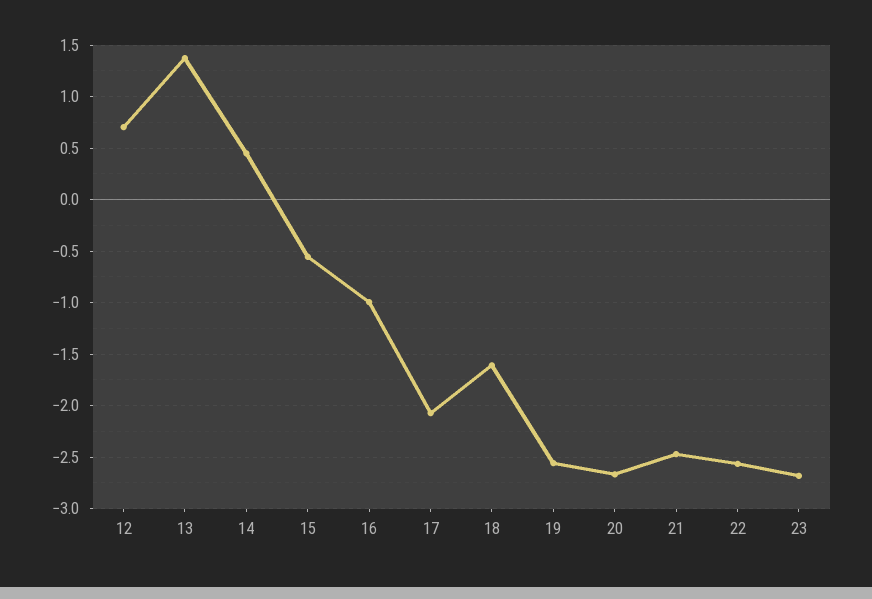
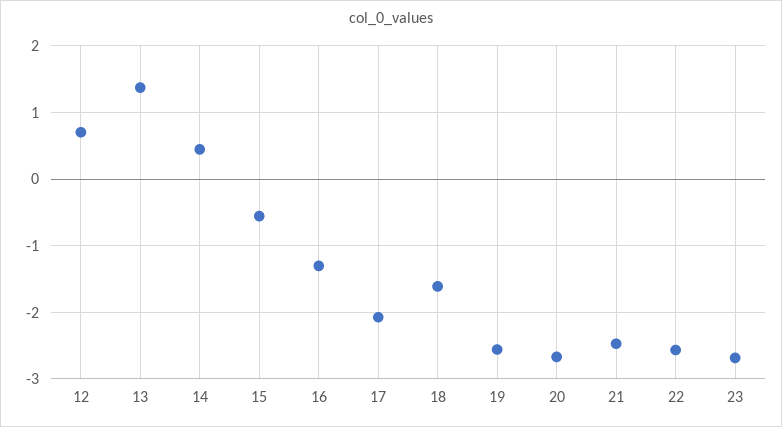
16: -1 -> -1.3

